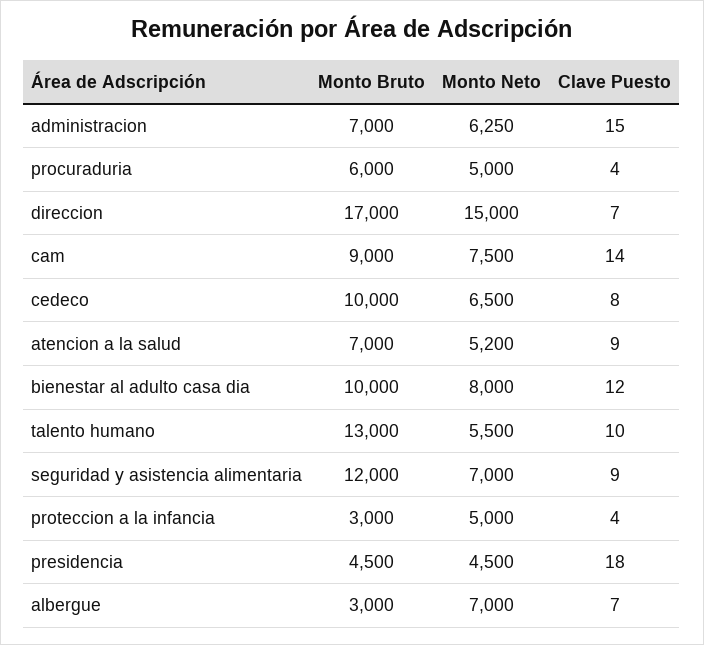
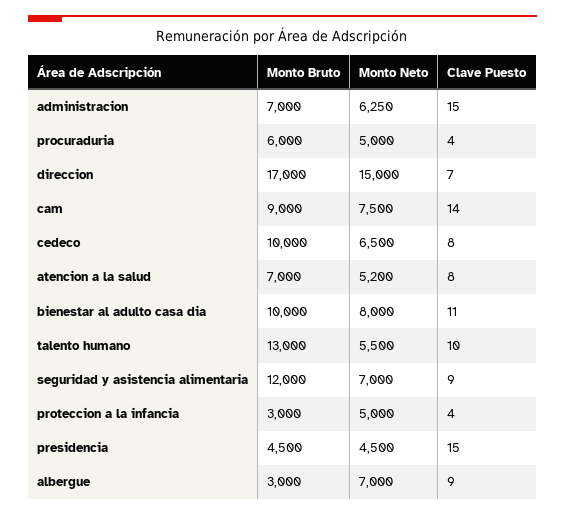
Clave Puesto, atencion a la salud: 9 -> 8
Clave Puesto, bienestar al adulto casa dia: 12 -> 11
Clave Puesto, presidencia: 18 -> 15
Clave Puesto, albergue: 7 -> 9

